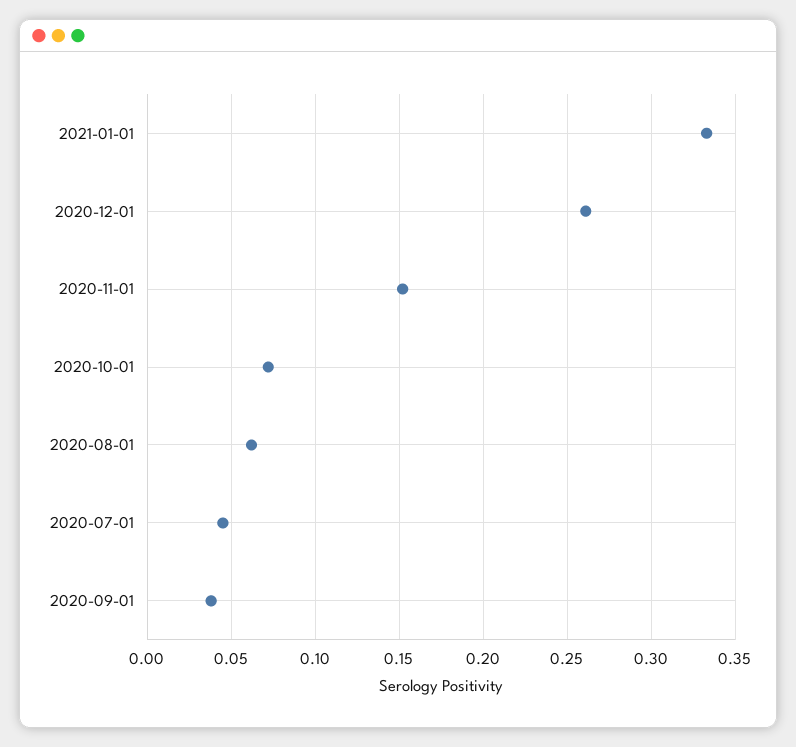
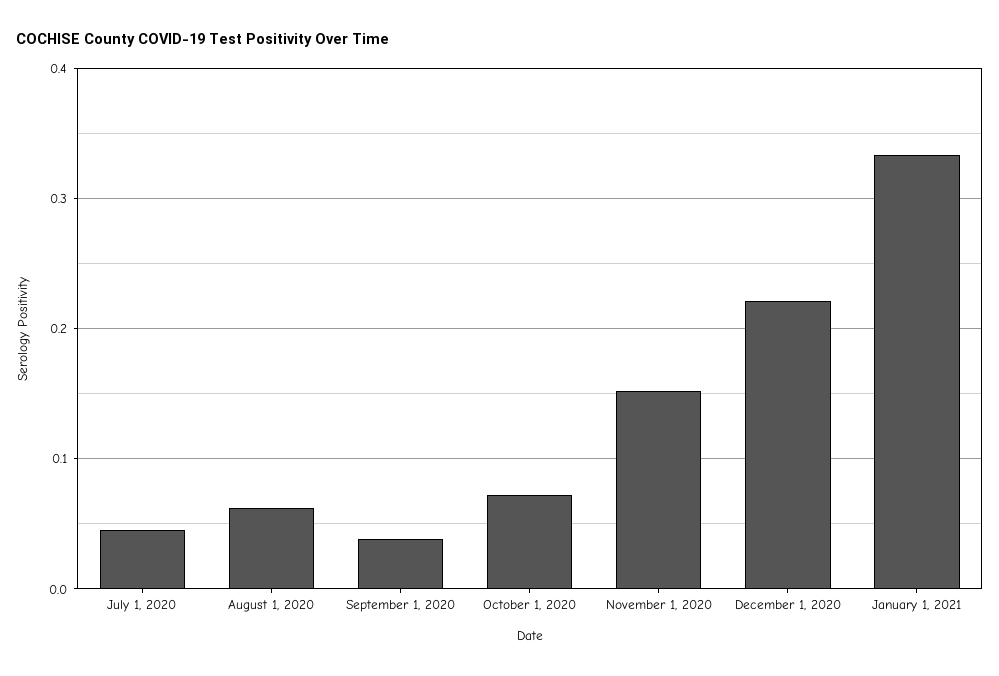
2020-12-01: 0.26 -> 0.22

